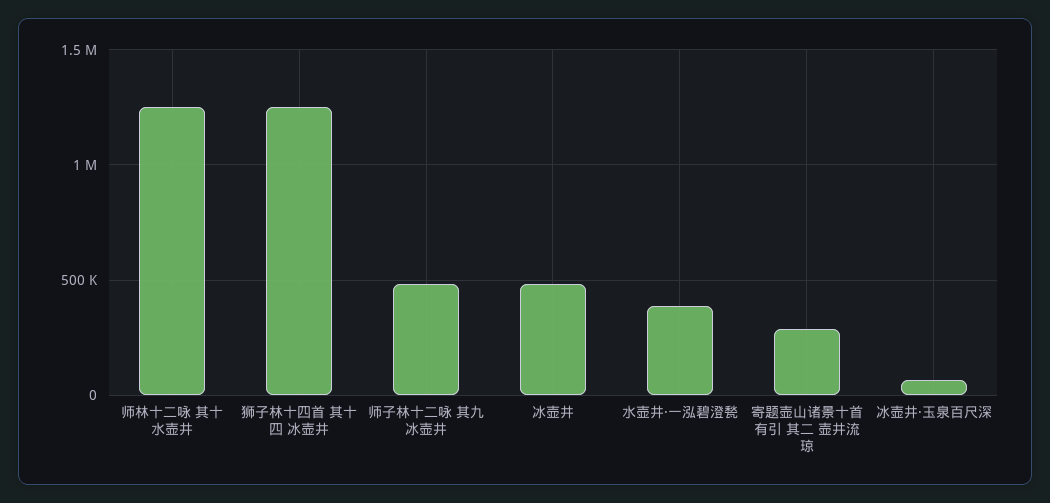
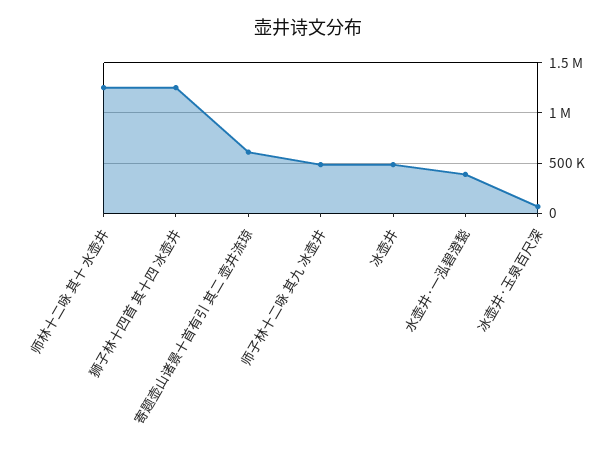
寄题壶山诸景十首有引 其二 壶井流琼: 300000 -> 600000

